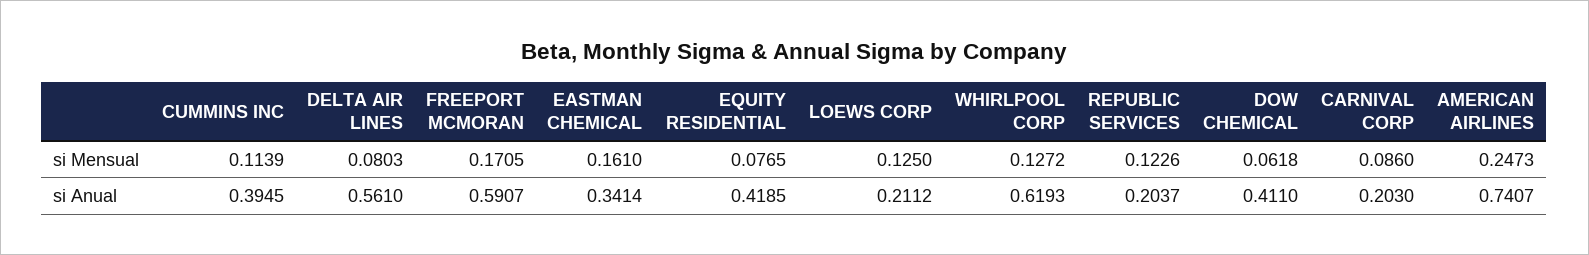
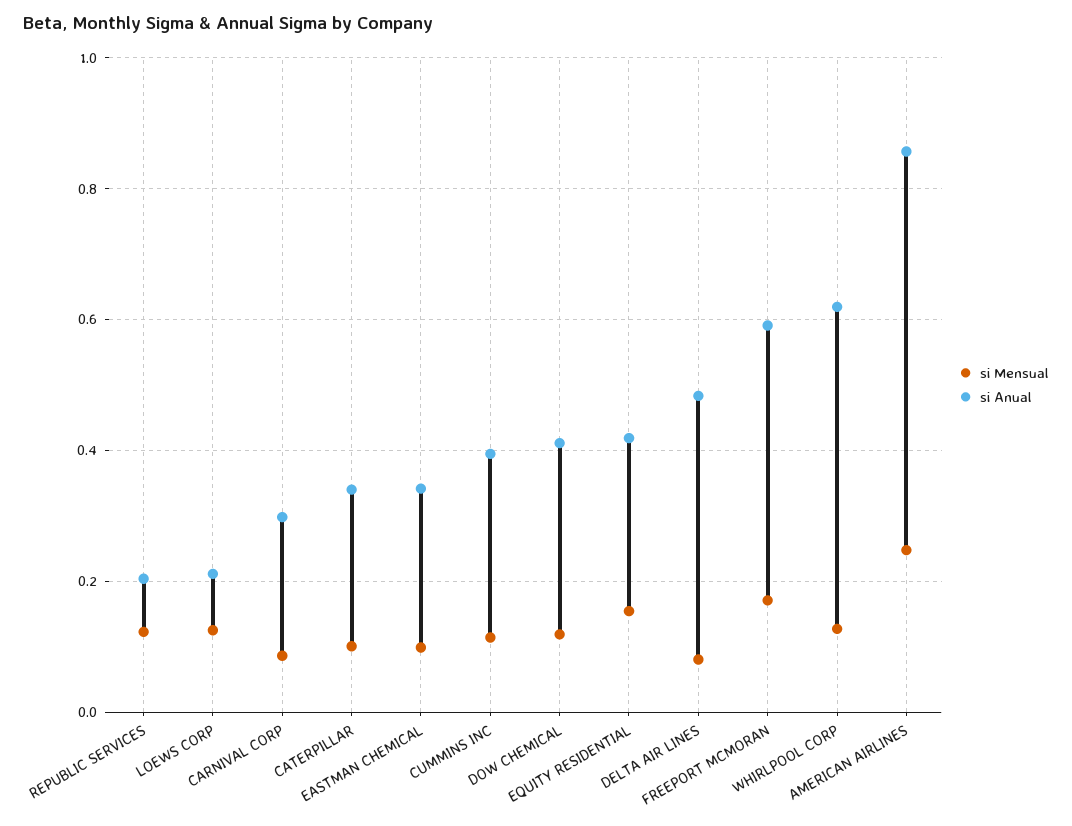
si Mensual, EASTMAN CHEMICAL: 0.161 -> 0.1
si Mensual, EQUITY RESIDENTIAL: 0.0765 -> 0.16
si Mensual, DOW CHEMICAL: 0.0618 -> 0.12
si Anual, DELTA AIR LINES: 0.561 -> 0.48
si Anual, CARNIVAL CORP: 0.203 -> 0.3
si Anual, AMERICAN AIRLINES: 0.7407 -> 0.86
si Mensual, CATERPILLAR: none -> 0.1
si Anual, CATERPILLAR: none -> 0.34

